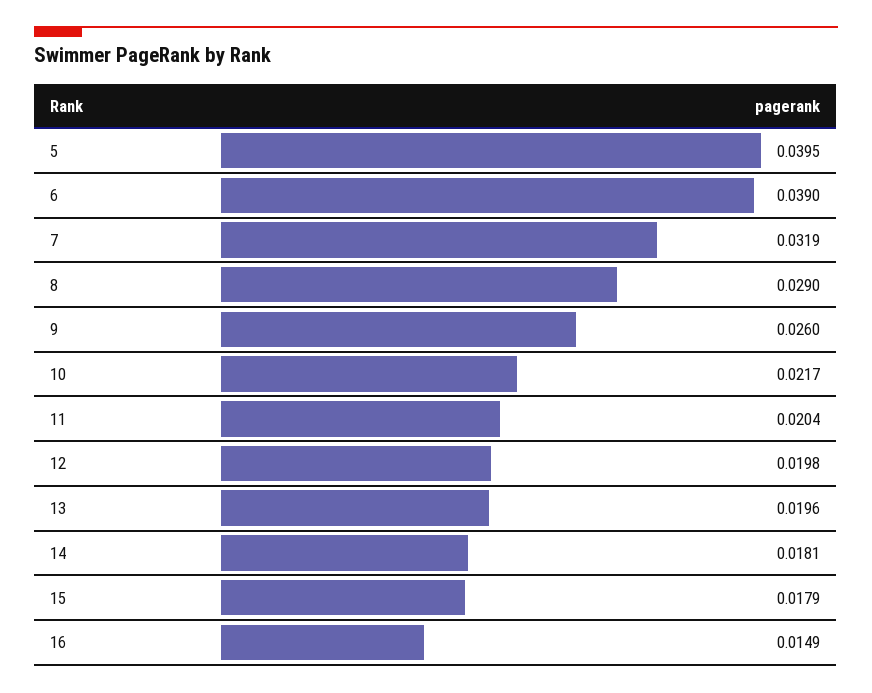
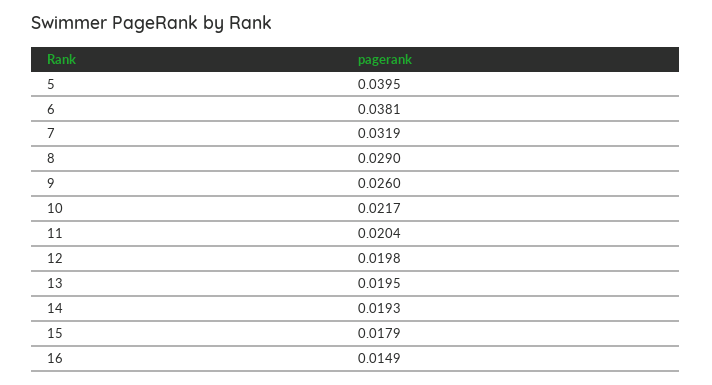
6: 0.039 -> 0.0381
13: 0.0196 -> 0.0195
14: 0.0181 -> 0.0193

